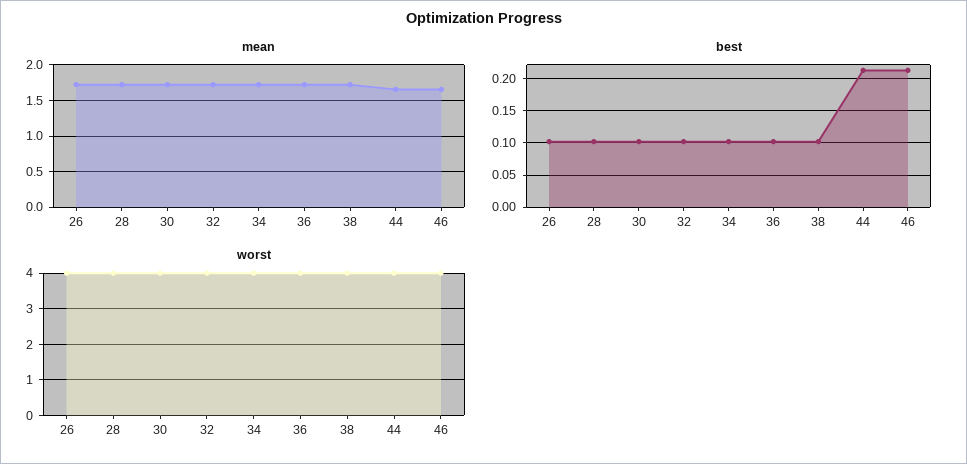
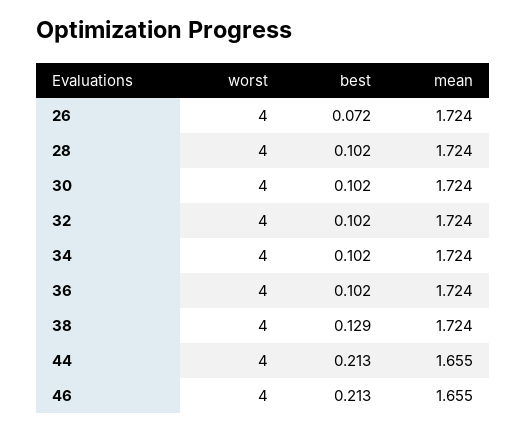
best, 26: 0.1 -> 0.072
best, 38: 0.1 -> 0.129

